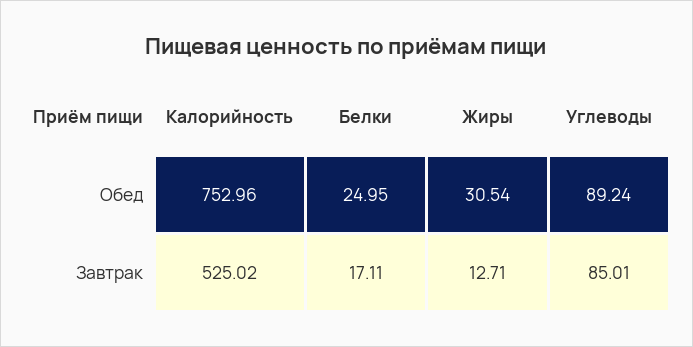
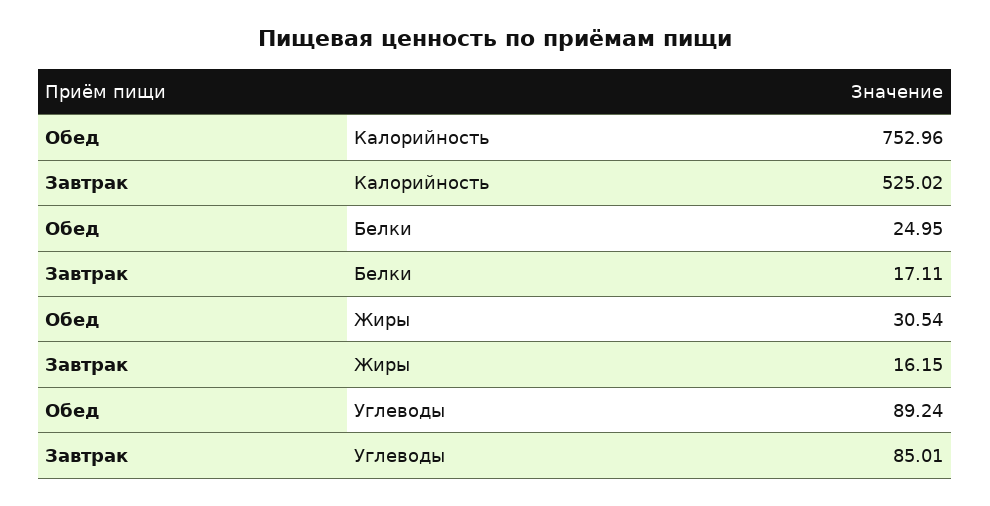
Жиры, Завтрак: 12.71 -> 16.15

